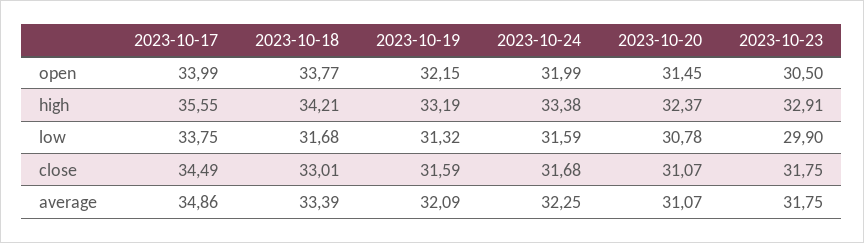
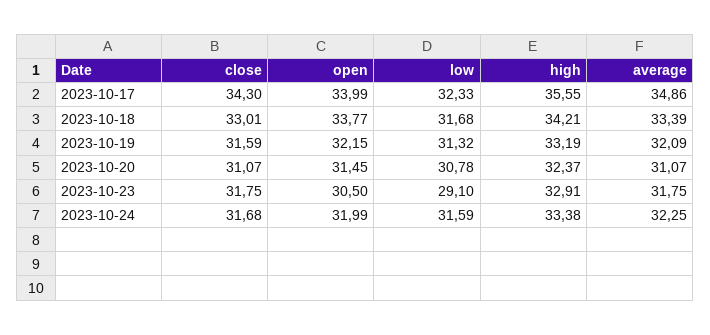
2023-10-17, low: 33.75 -> 32.33
2023-10-23, low: 29.9 -> 29.1
2023-10-17, close: 34.49 -> 34.3

